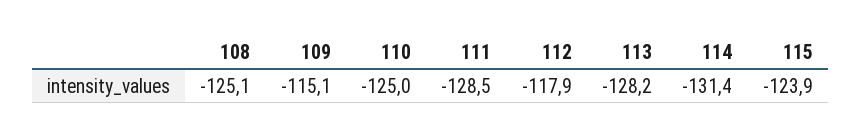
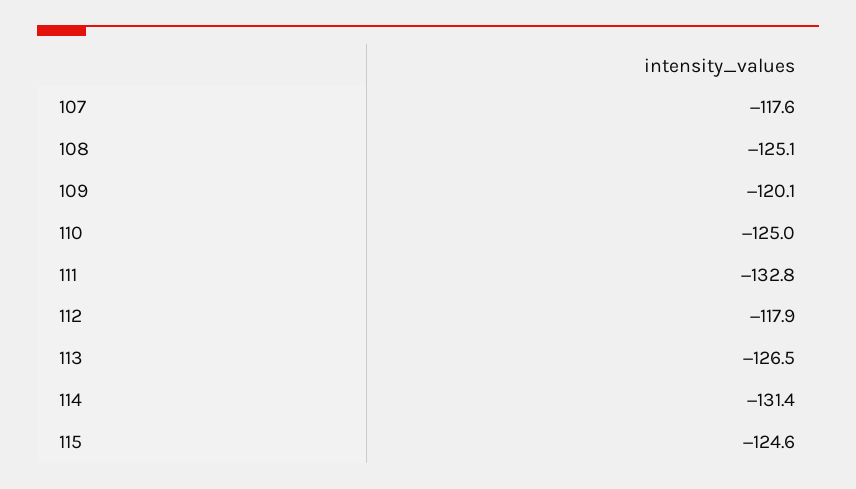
109: -115.1 -> -120.1
111: -128.5 -> -132.8
113: -128.2 -> -126.5
115: -123.9 -> -124.6
107: none -> -117.6

